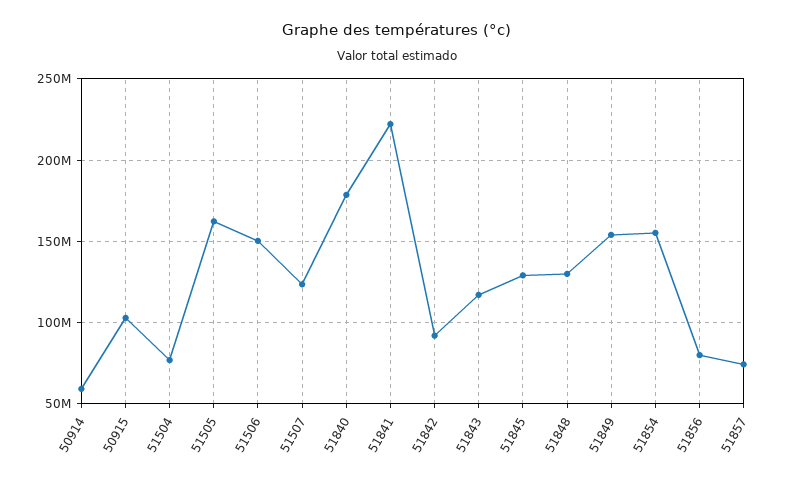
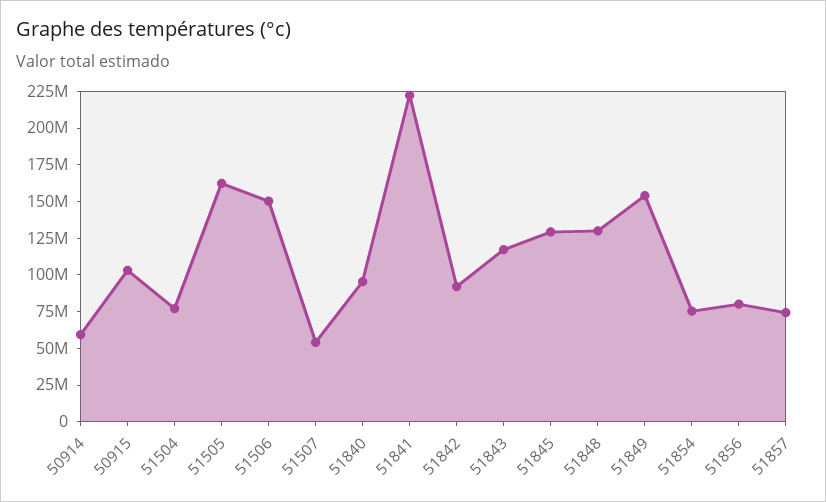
51507: 125000000 -> 50000000
51840: 180000000 -> 100000000
51854: 155000000 -> 75000000

